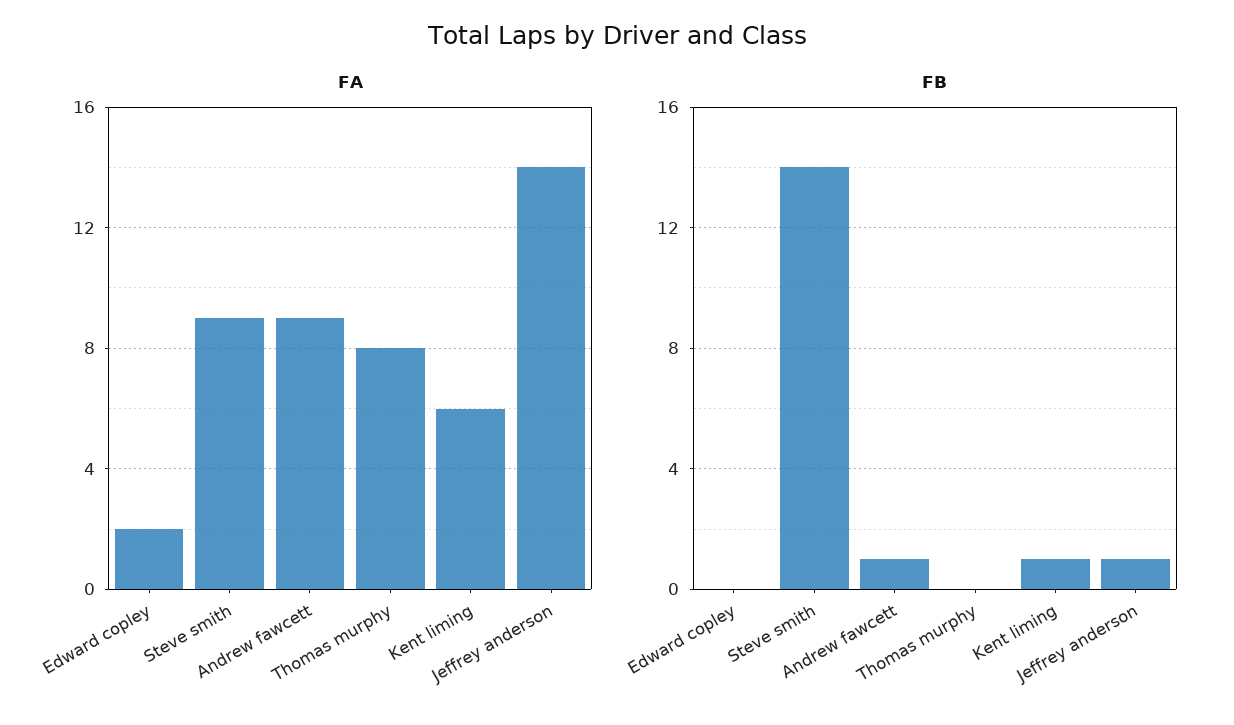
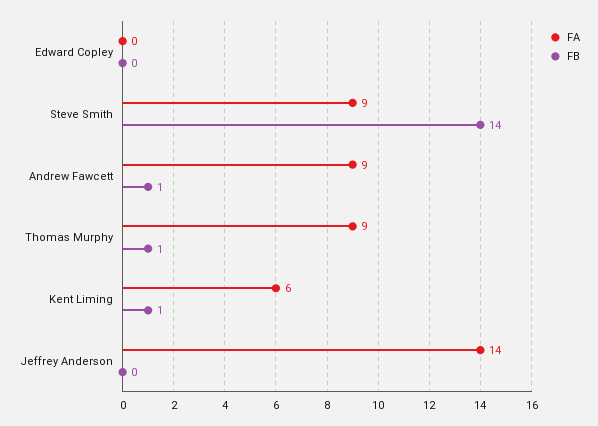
FA, Edward copley: 2 -> 0
FA, Thomas murphy: 8 -> 9
FB, Thomas murphy: 0 -> 1
FB, Jeffrey anderson: 1 -> 0

